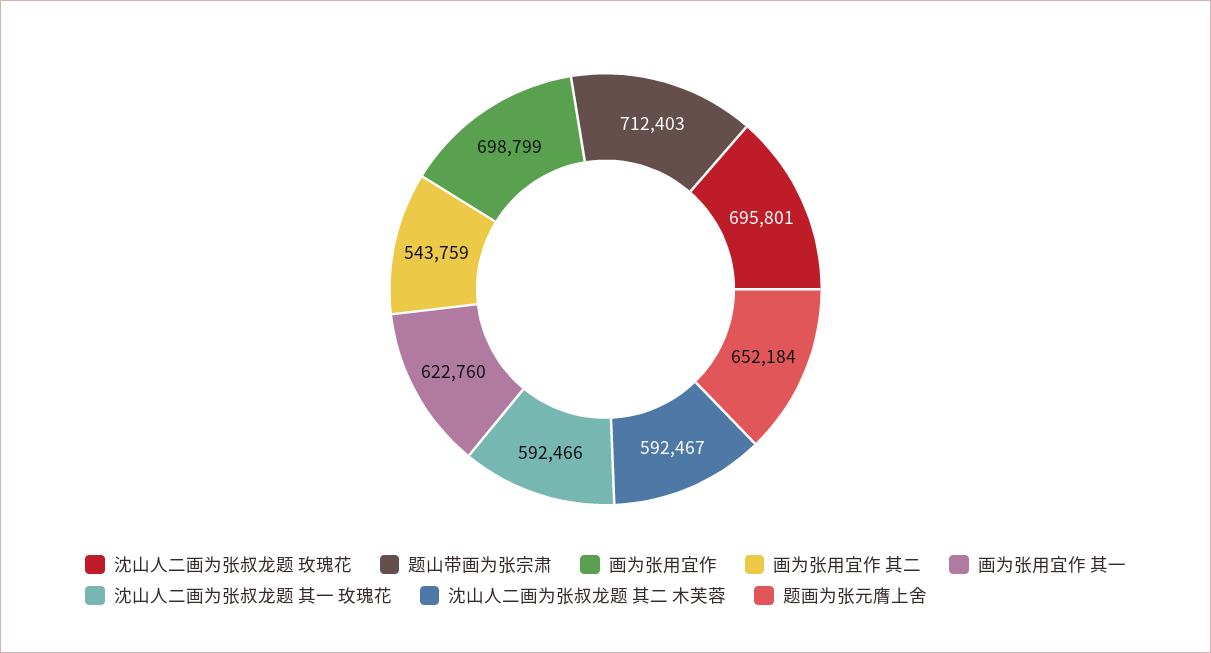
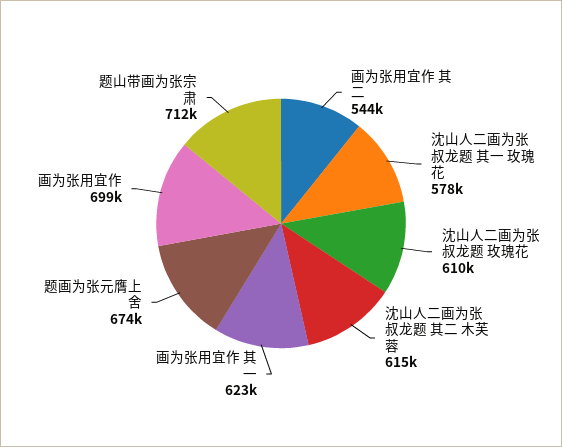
沈山人二画为张叔龙题 玫瑰花: 695801 -> 610000
沈山人二画为张叔龙题 其一 玫瑰花: 592466 -> 578000
沈山人二画为张叔龙题 其二 木芙蓉: 592467 -> 615000
题画为张元膺上舍: 652184 -> 674000

